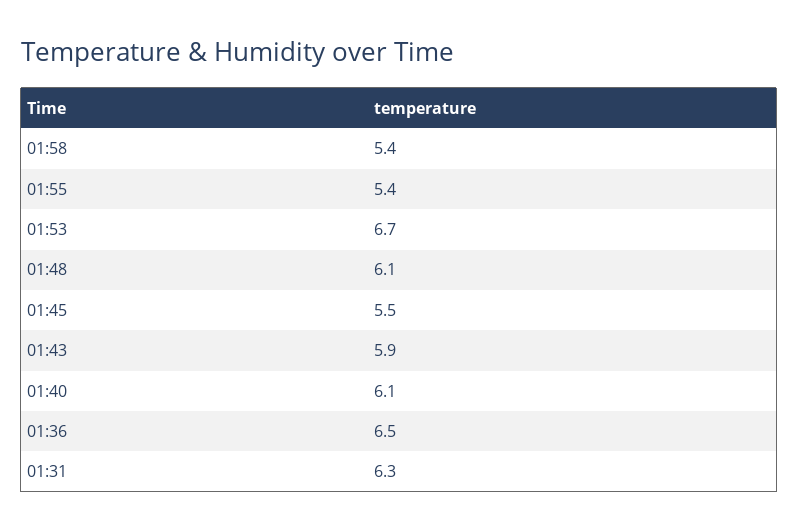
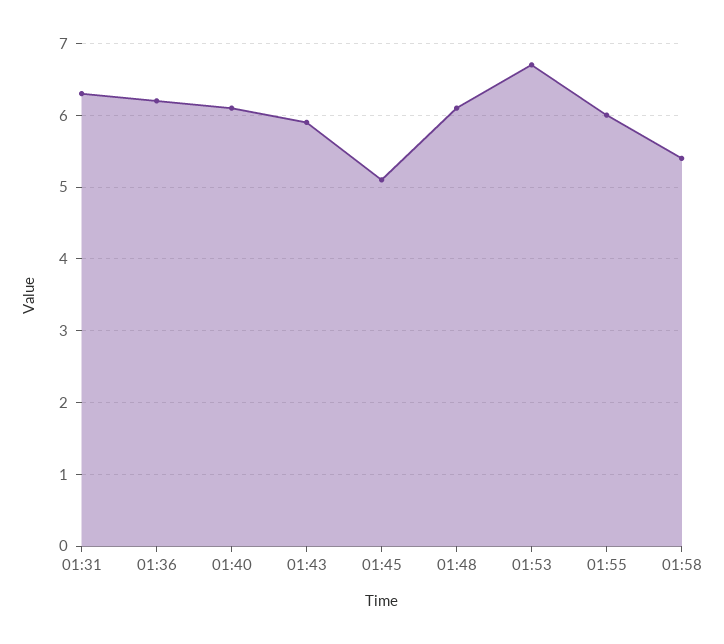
01:55: 5.4 -> 6
01:45: 5.5 -> 5.1
01:36: 6.5 -> 6.2

